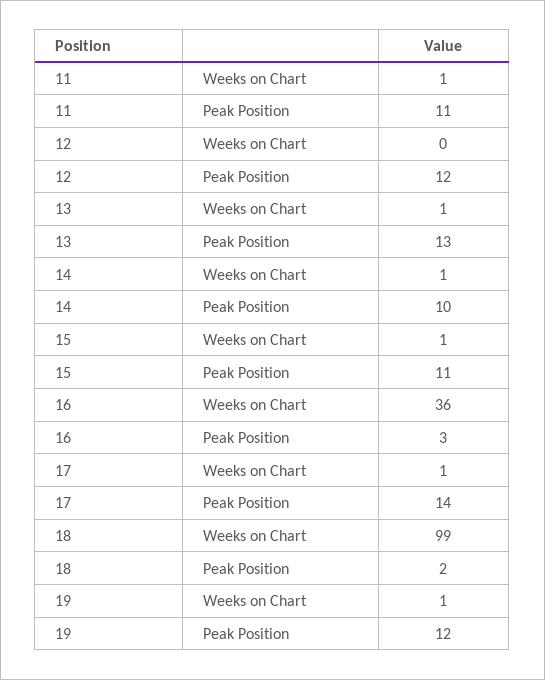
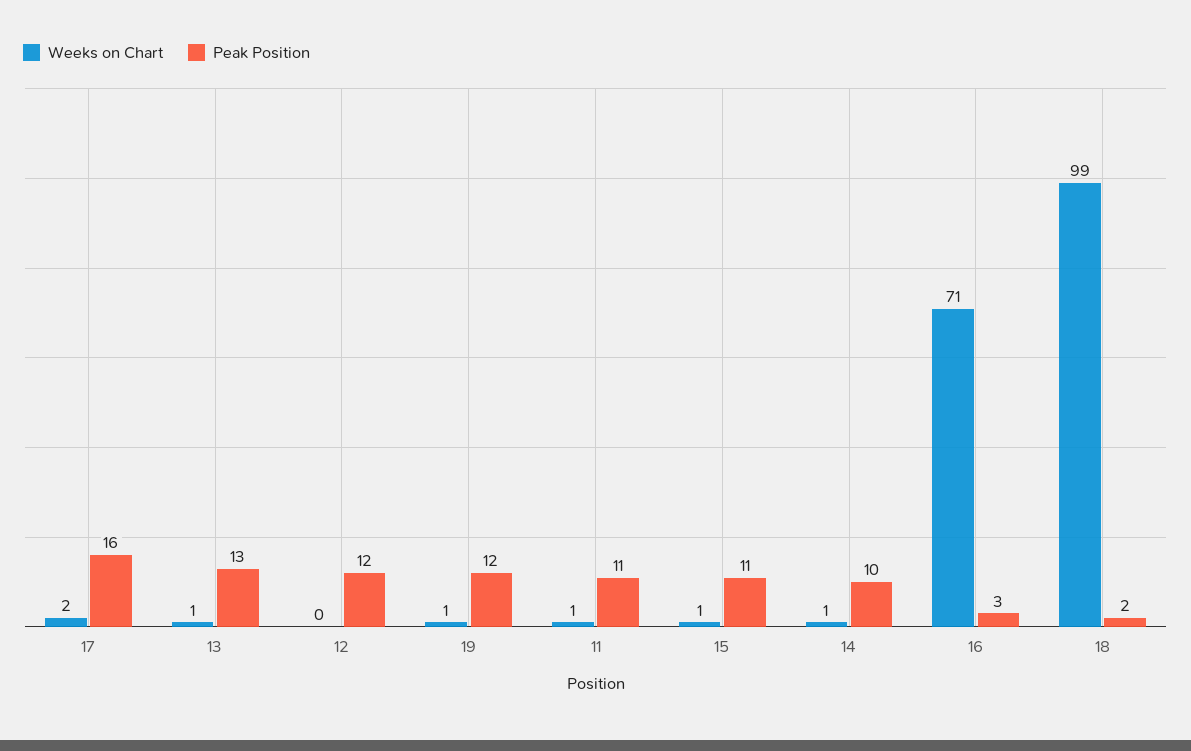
Weeks on Chart, 16: 36 -> 71
Weeks on Chart, 17: 1 -> 2
Peak Position, 17: 14 -> 16

